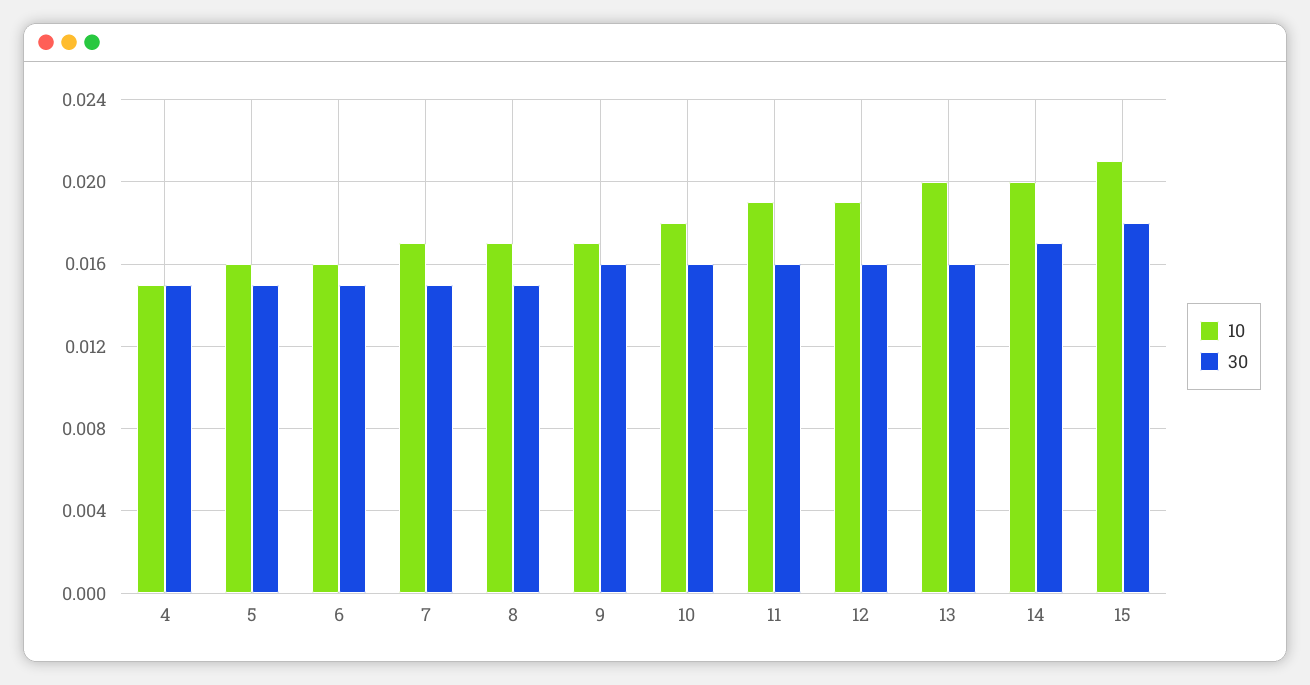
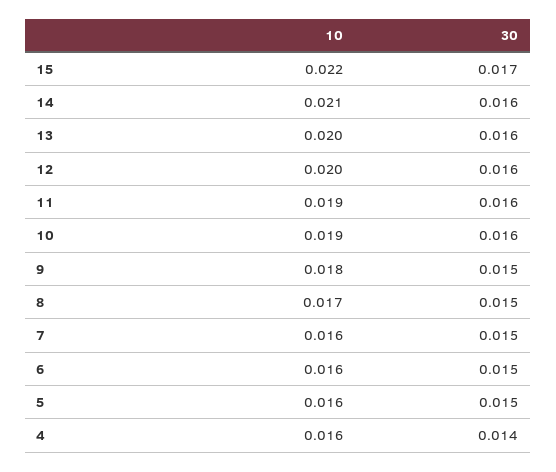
10, 4: 0.015 -> 0.016
30, 4: 0.015 -> 0.014
10, 7: 0.017 -> 0.016
10, 9: 0.017 -> 0.018
30, 9: 0.016 -> 0.015
10, 10: 0.018 -> 0.019
10, 12: 0.019 -> 0.02
10, 14: 0.02 -> 0.021
30, 14: 0.017 -> 0.016
10, 15: 0.021 -> 0.022
30, 15: 0.018 -> 0.017

